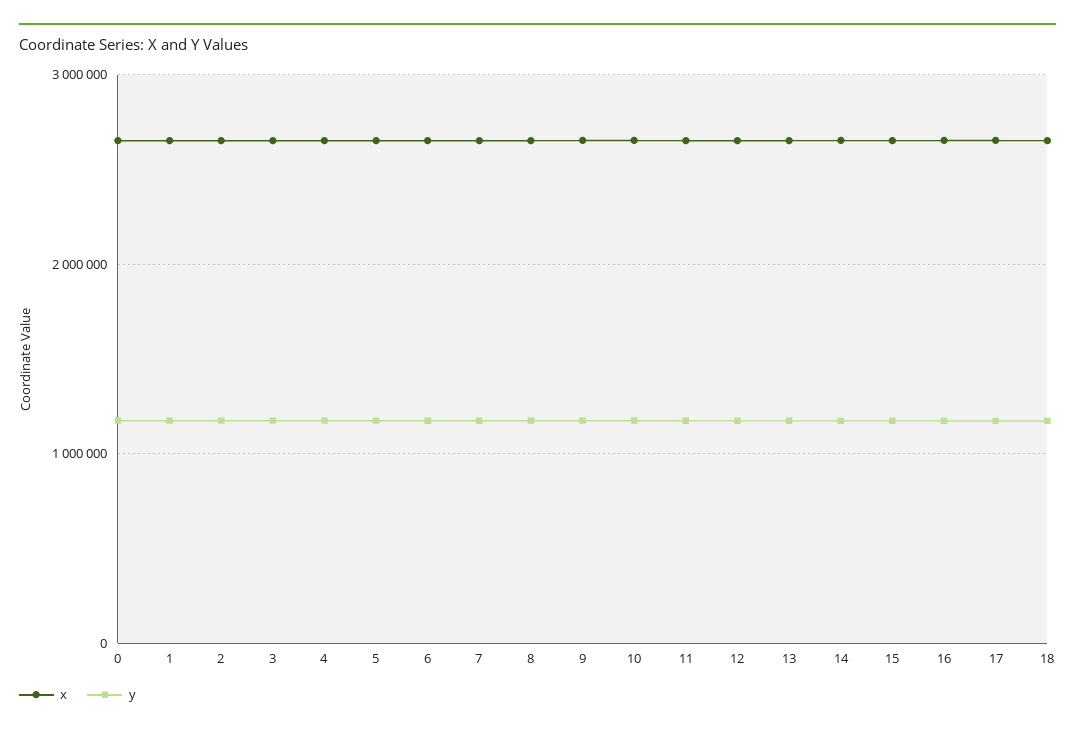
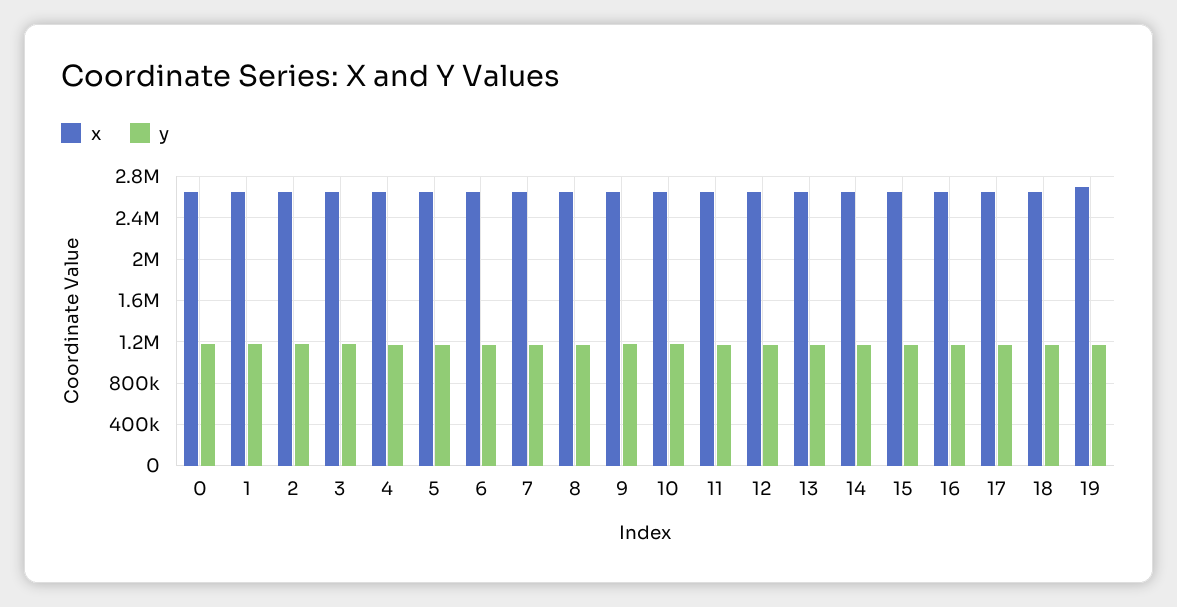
x, 19: none -> 2700000
y, 19: none -> 1200000

